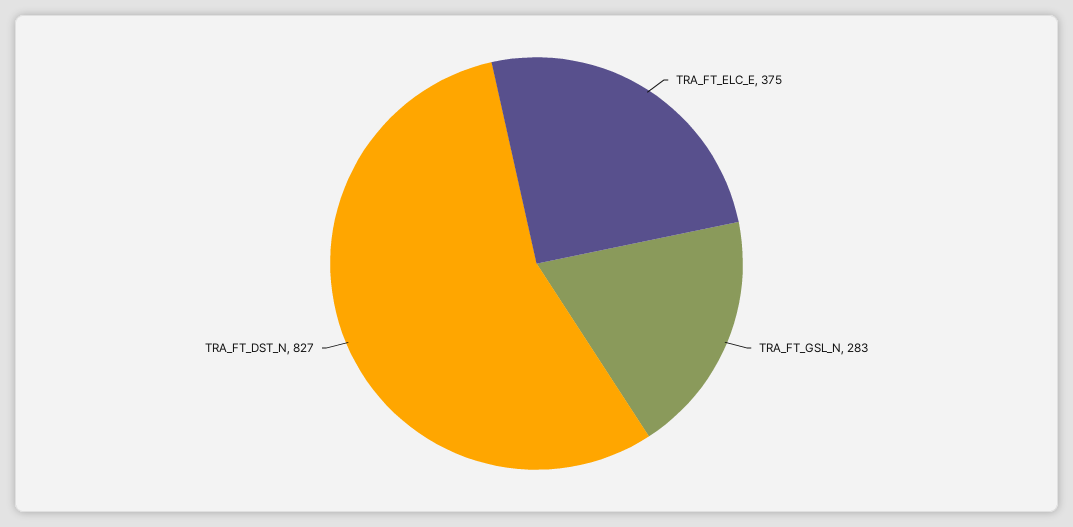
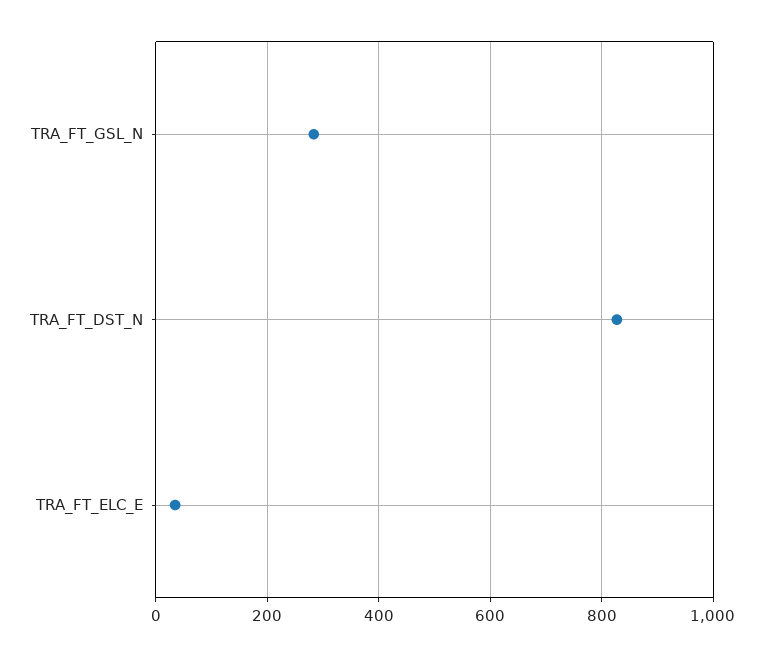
TRA_FT_ELC_E: 375 -> 40

